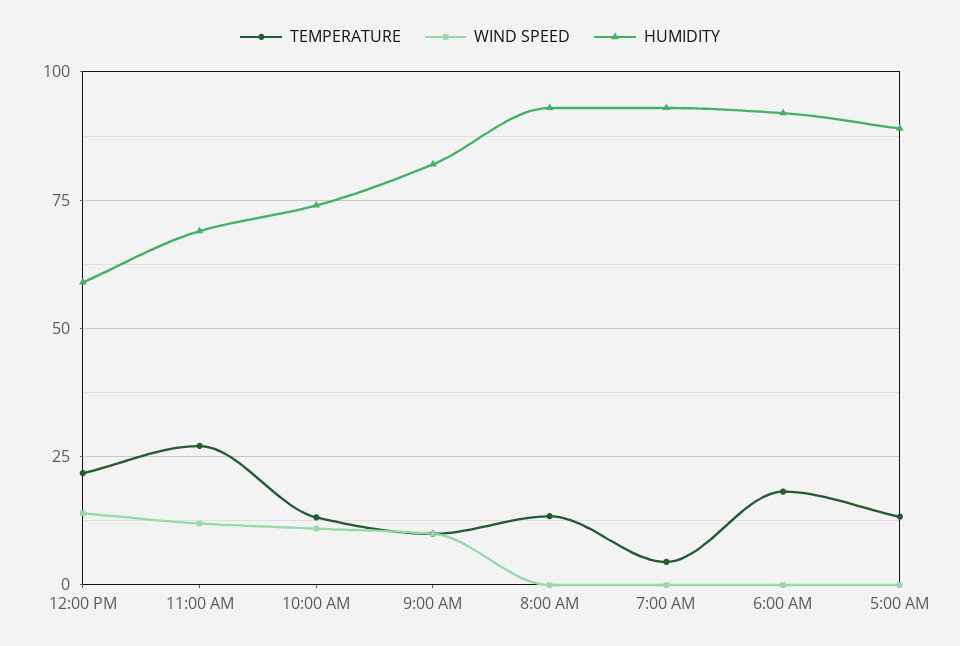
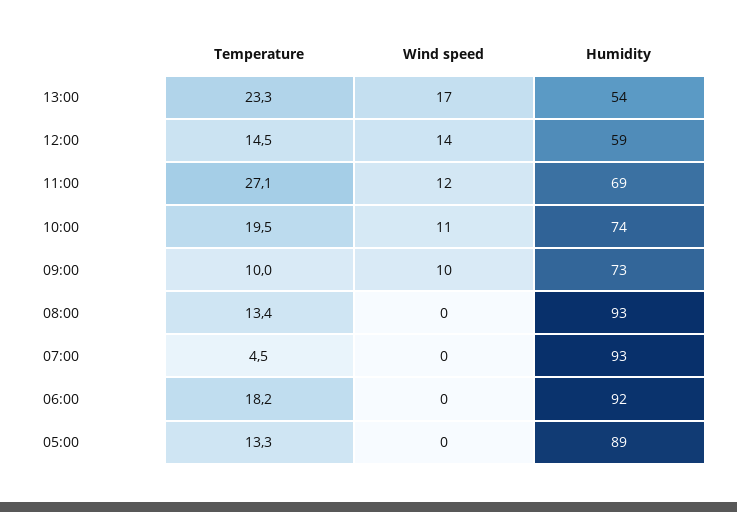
TEMPERATURE, 12:00 PM: 22.5 -> 14.5
TEMPERATURE, 10:00 AM: 12.5 -> 19.5
HUMIDITY, 9:00 AM: 82.5 -> 73
TEMPERATURE, 13:00: none -> 23.3
WIND SPEED, 13:00: none -> 17
HUMIDITY, 13:00: none -> 54

